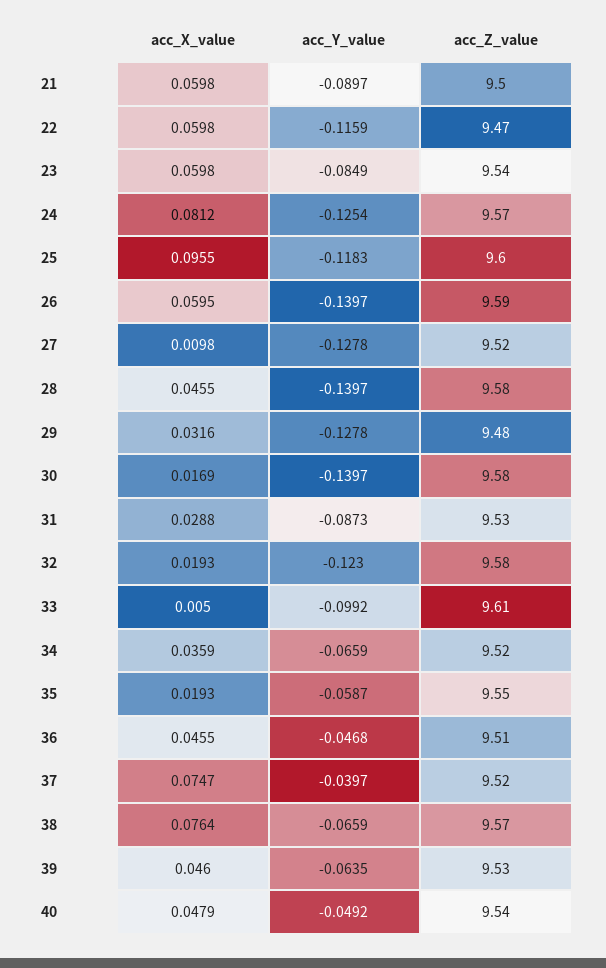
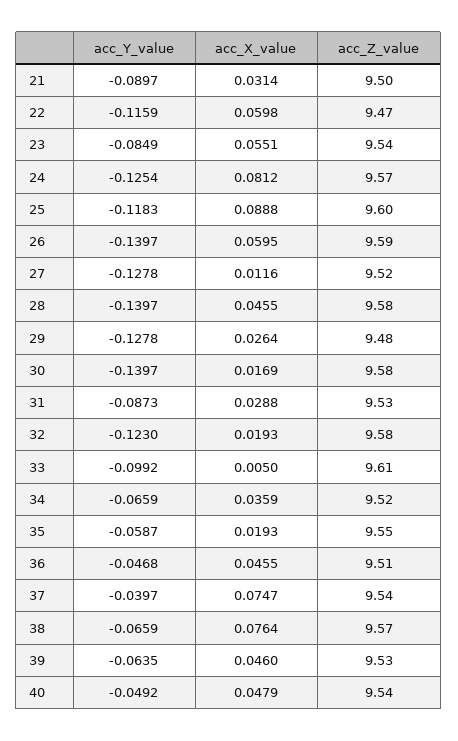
acc_X_value, 21: 0.0598 -> 0.0314
acc_X_value, 23: 0.0598 -> 0.0551
acc_X_value, 25: 0.0955 -> 0.0888
acc_X_value, 27: 0.0098 -> 0.0116
acc_X_value, 29: 0.0316 -> 0.0264
acc_Z_value, 37: 9.52 -> 9.54

